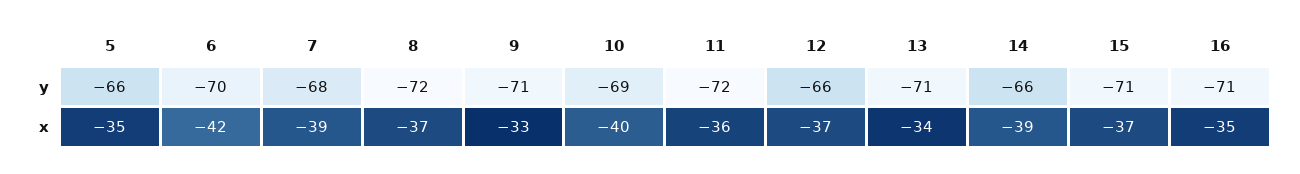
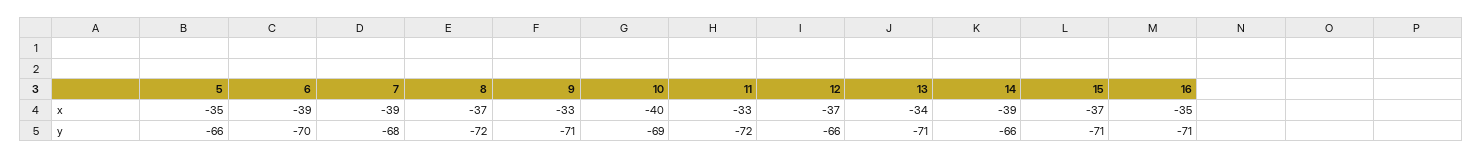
6, x: -42 -> -39
11, x: -36 -> -33

